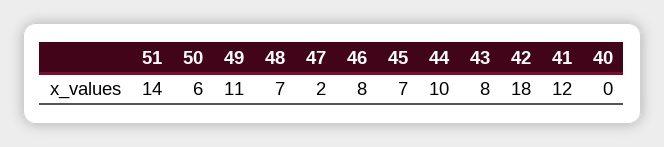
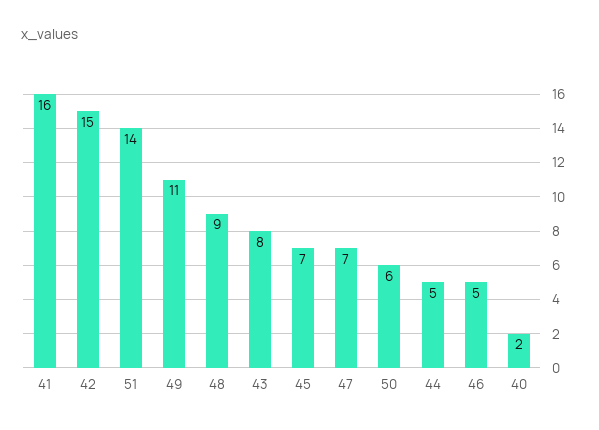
48: 7 -> 9
47: 2 -> 7
46: 8 -> 5
44: 10 -> 5
42: 18 -> 15
41: 12 -> 16
40: 0 -> 2

